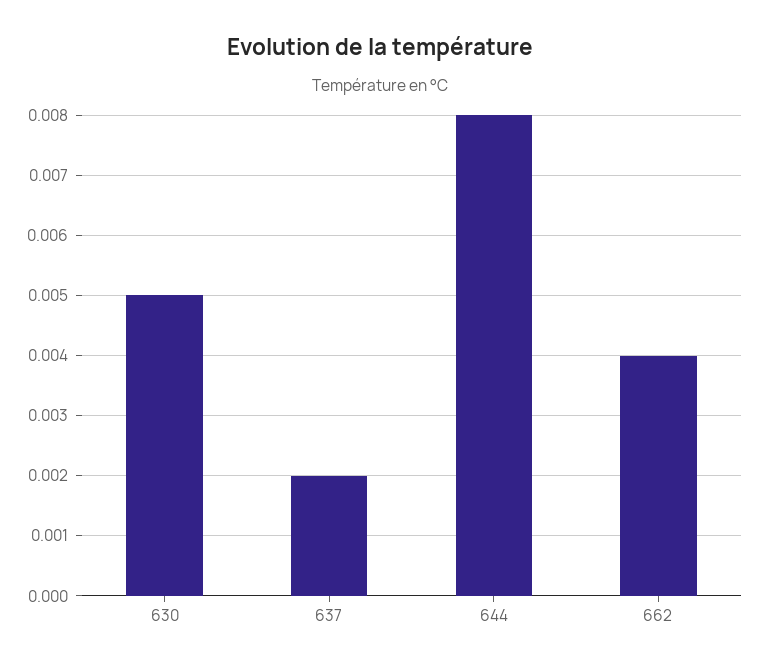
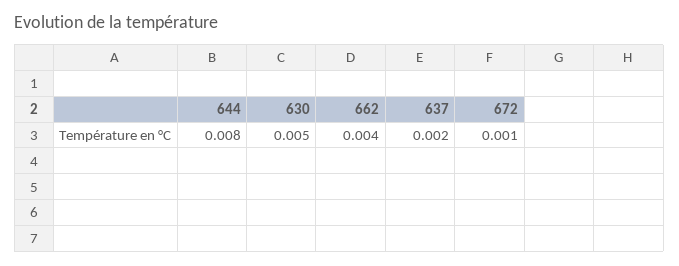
672: none -> 0.001

